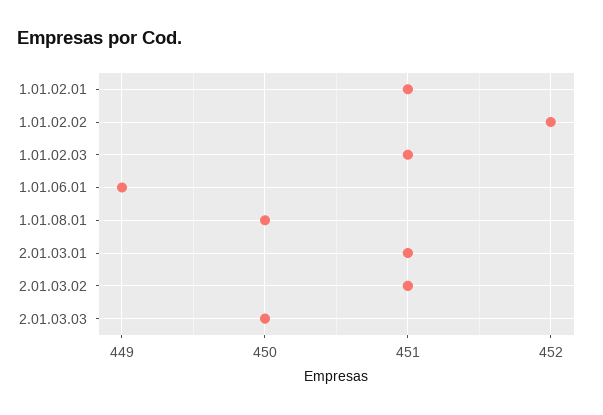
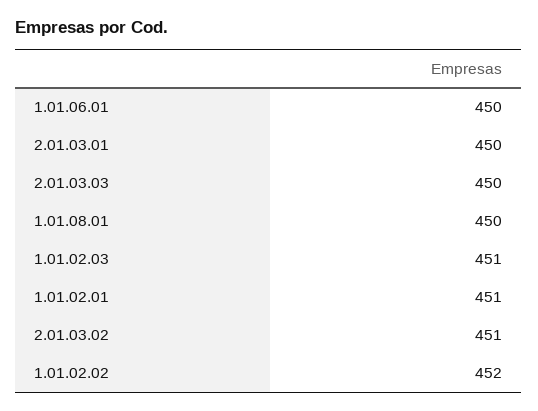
1.01.06.01: 449 -> 450
2.01.03.01: 451 -> 450

